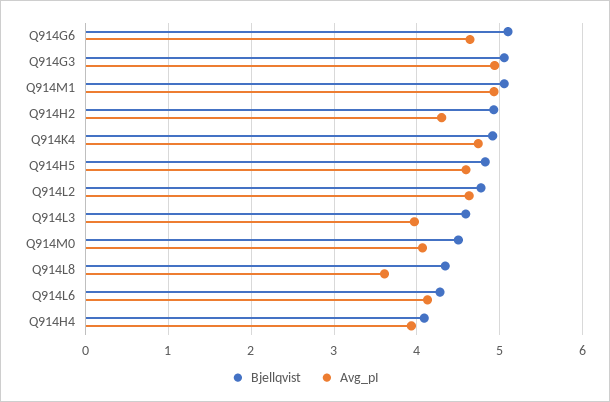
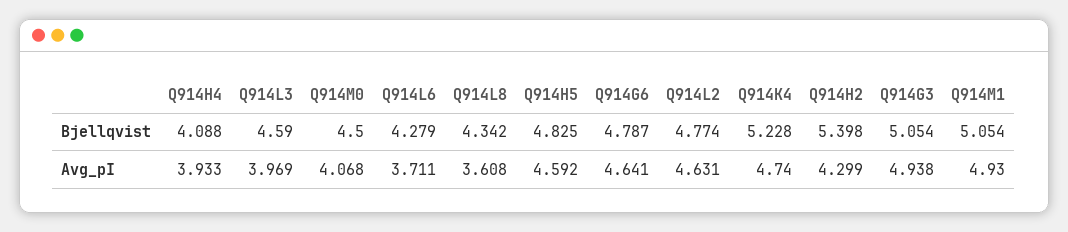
Bjellqvist, Q914G6: 5.1 -> 4.787
Bjellqvist, Q914H2: 4.9 -> 5.398
Bjellqvist, Q914K4: 4.9 -> 5.228
Avg_pI, Q914L6: 4.1 -> 3.711

